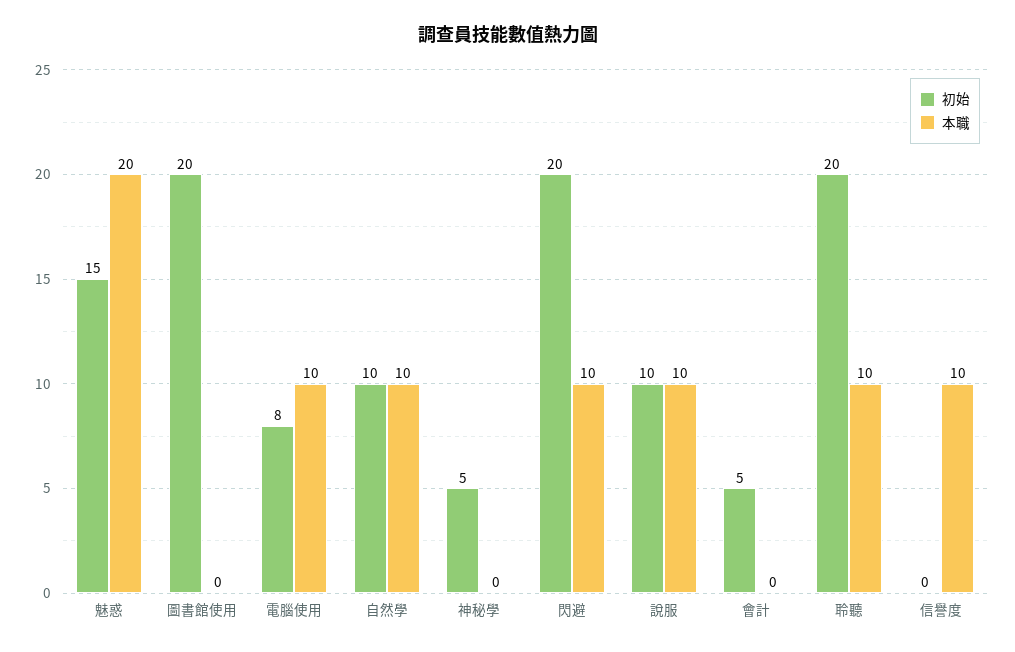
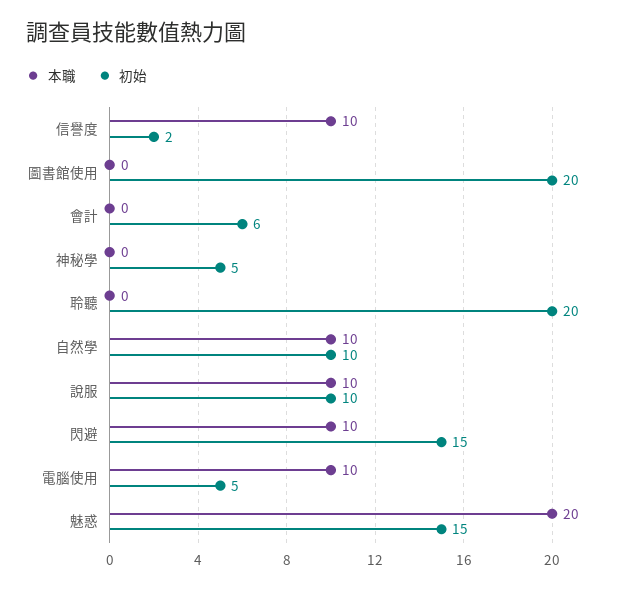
初始, 電腦使用: 8 -> 5
初始, 閃避: 20 -> 15
初始, 會計: 5 -> 6
本職, 聆聽: 10 -> 0
初始, 信譽度: 0 -> 2

